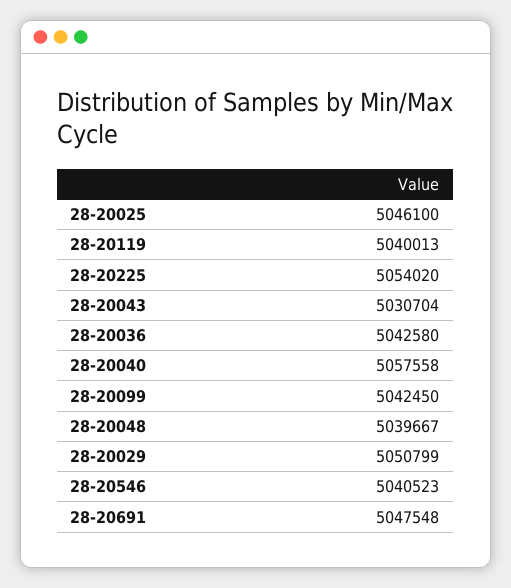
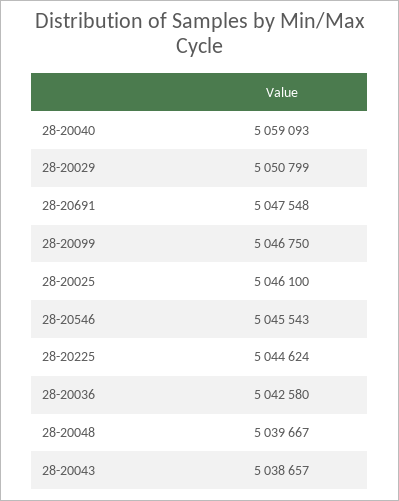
28-20119: 5040013 -> none
28-20225: 5054020 -> 5044624
28-20043: 5030704 -> 5038657
28-20040: 5057558 -> 5059093
28-20099: 5042450 -> 5046750
28-20546: 5040523 -> 5045543

